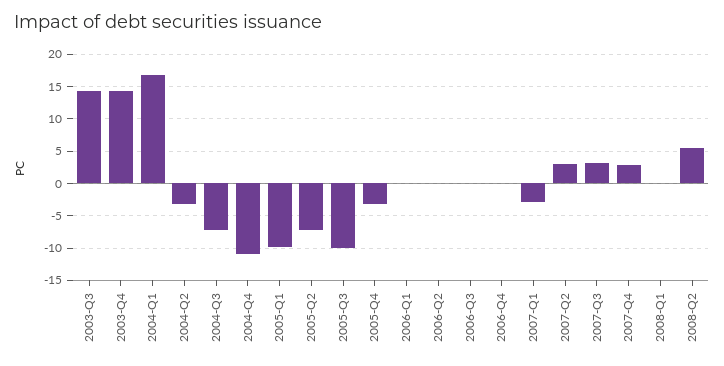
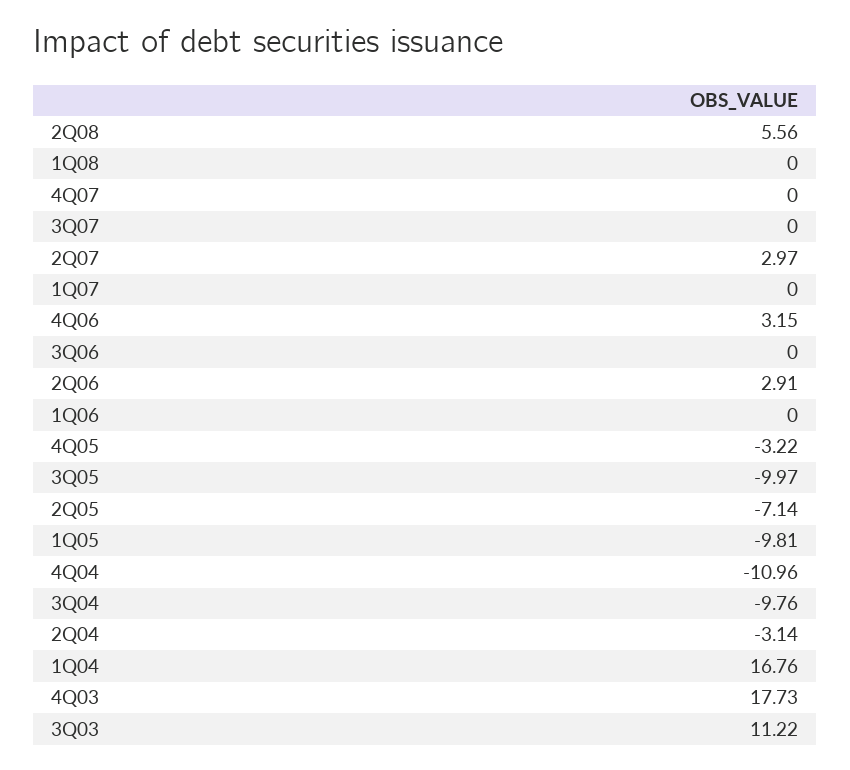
2003-Q3: 14 -> 11.22
2003-Q4: 14 -> 17.73
2004-Q3: -7 -> -9.76
2006-Q2: 0 -> 2.91
2006-Q4: 0 -> 3.15
2007-Q1: -3 -> 0
2007-Q3: 3 -> 0
2007-Q4: 3 -> 0

